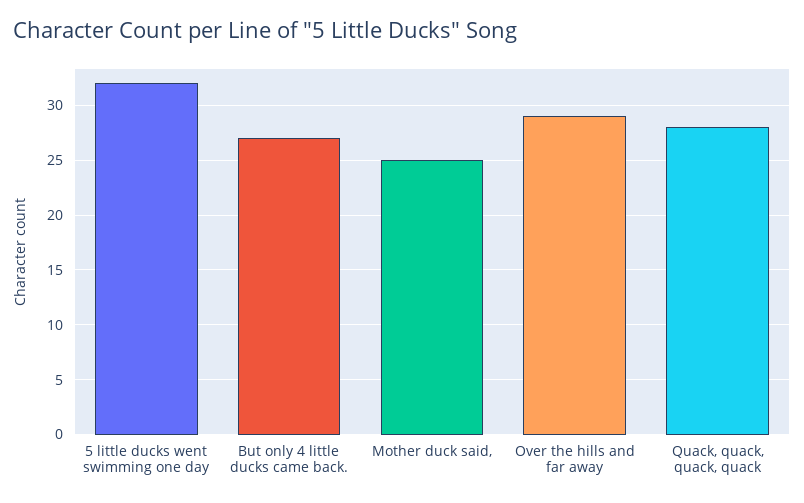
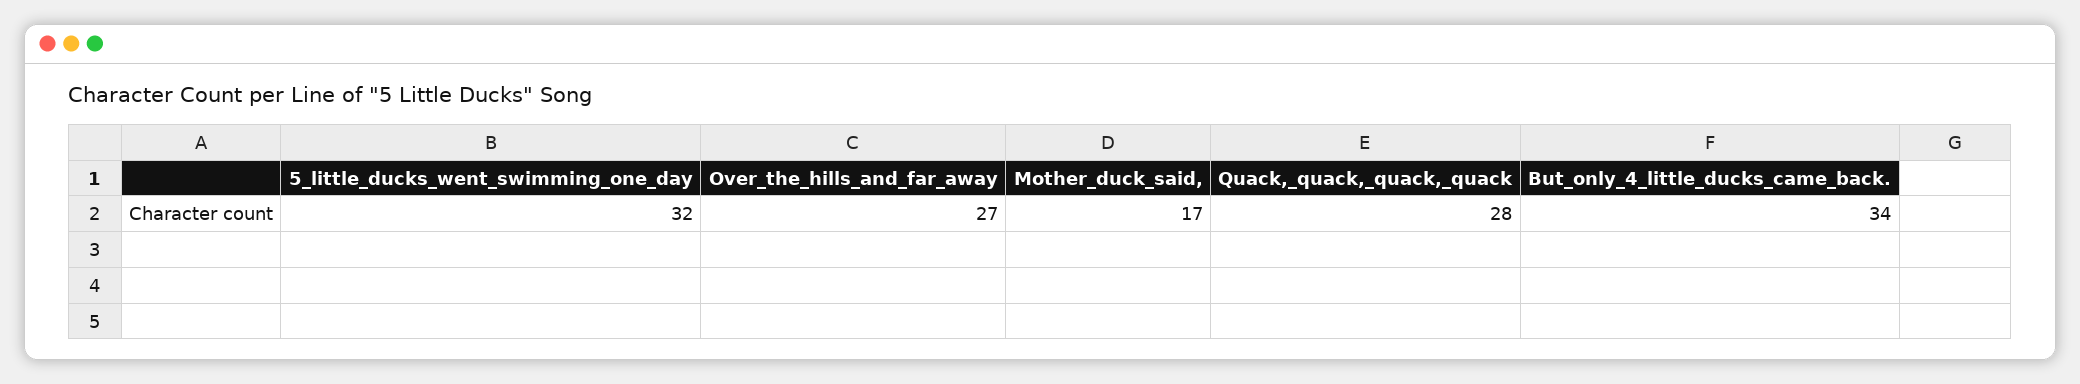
But only 4 little ducks came back.: 27 -> 34
Mother duck said,: 25 -> 17
Over the hills and far away: 29 -> 27

